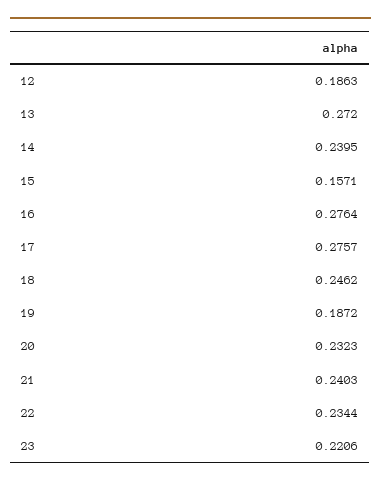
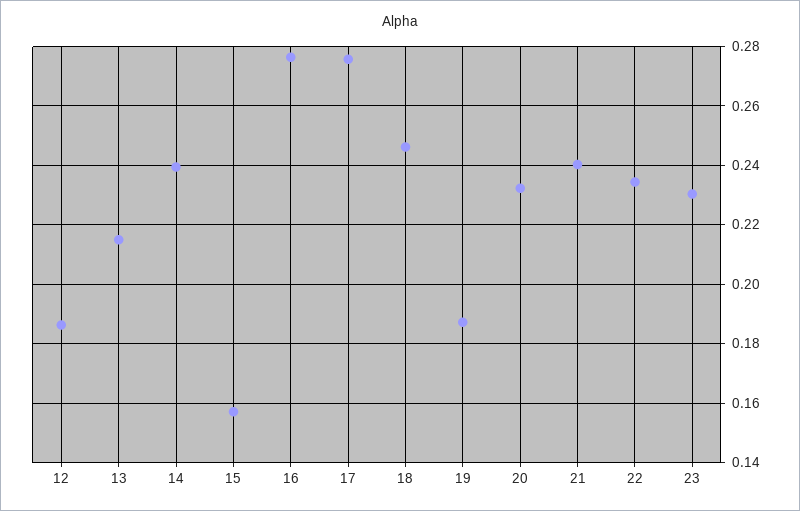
13: 0.272 -> 0.215
23: 0.2206 -> 0.23

